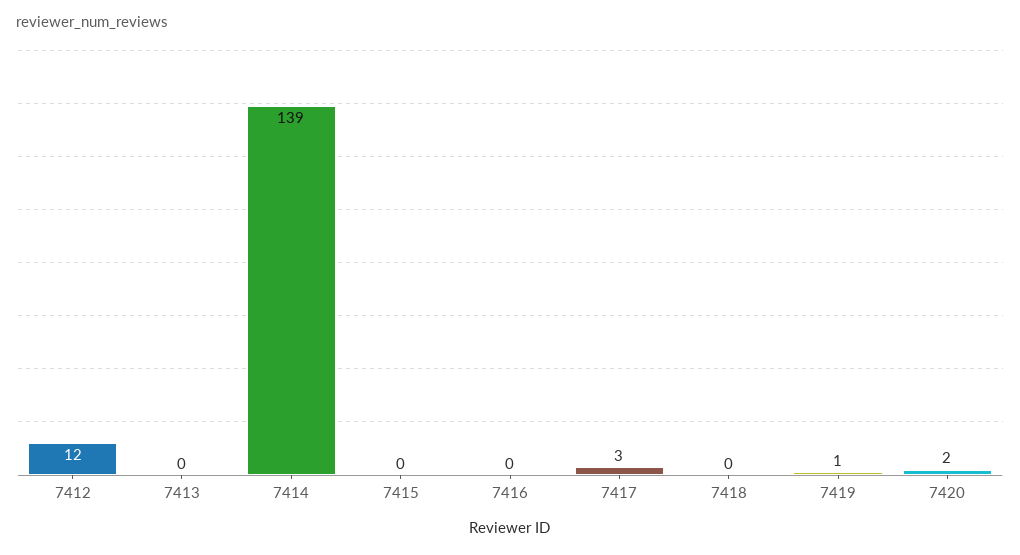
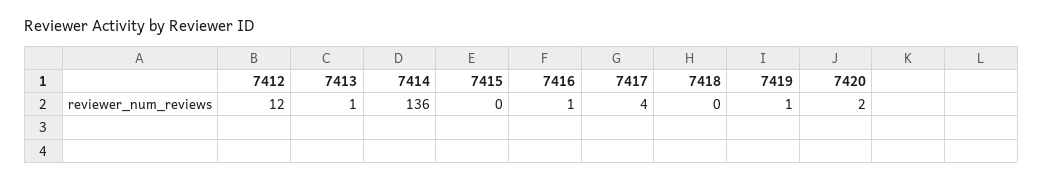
7413: 0 -> 1
7414: 139 -> 136
7416: 0 -> 1
7417: 3 -> 4

